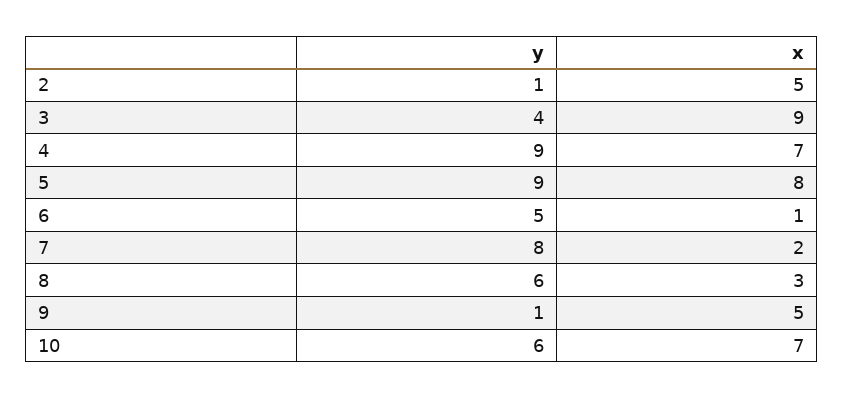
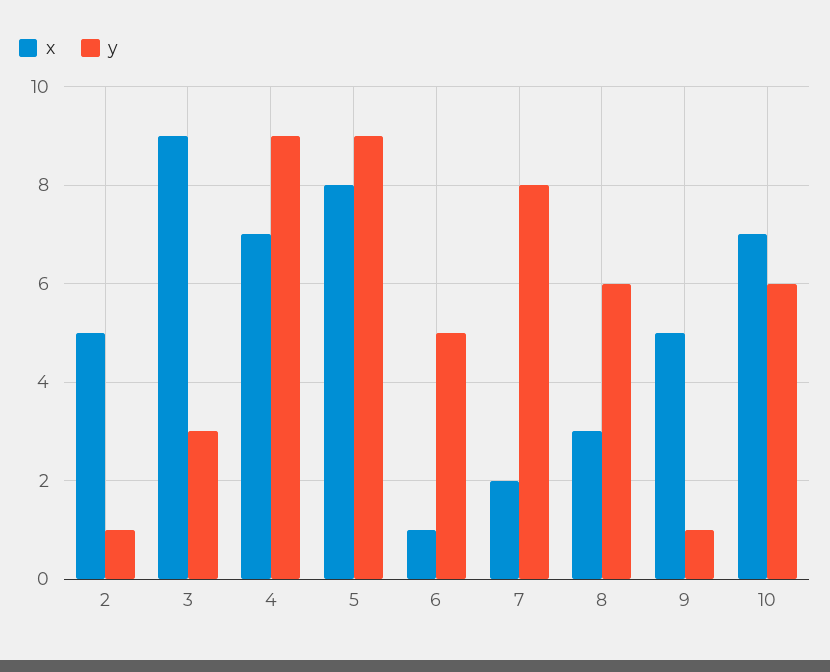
y, 3: 4 -> 3

